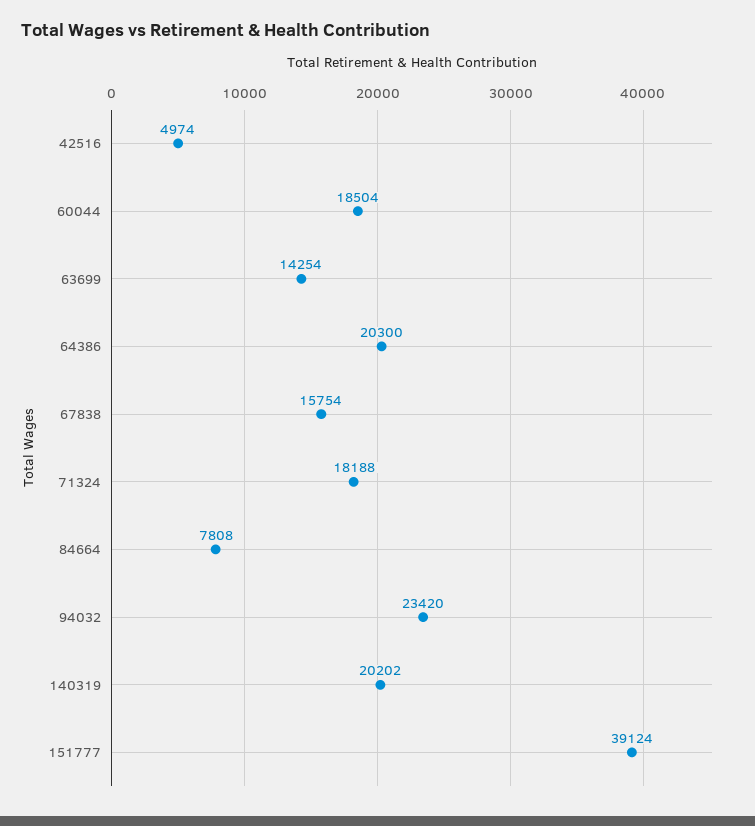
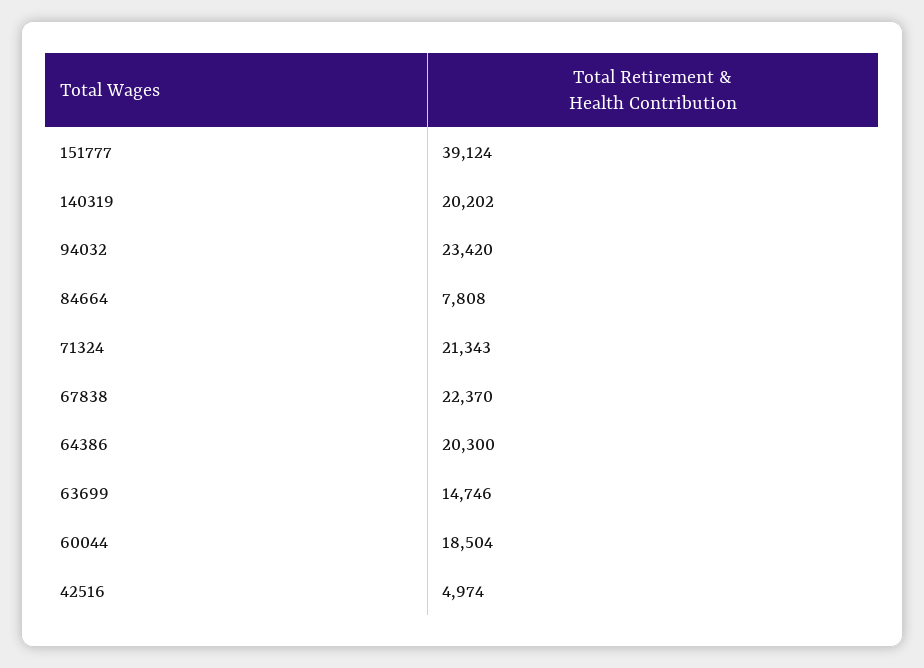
63699: 14254 -> 14746
67838: 15754 -> 22370
71324: 18188 -> 21343

